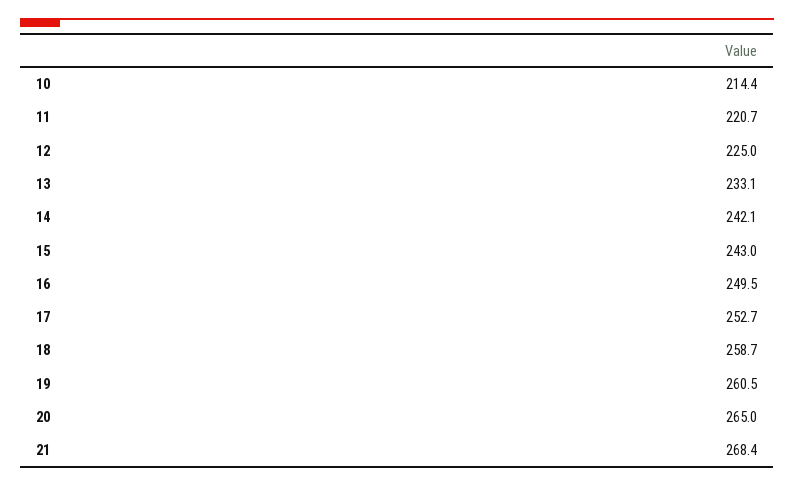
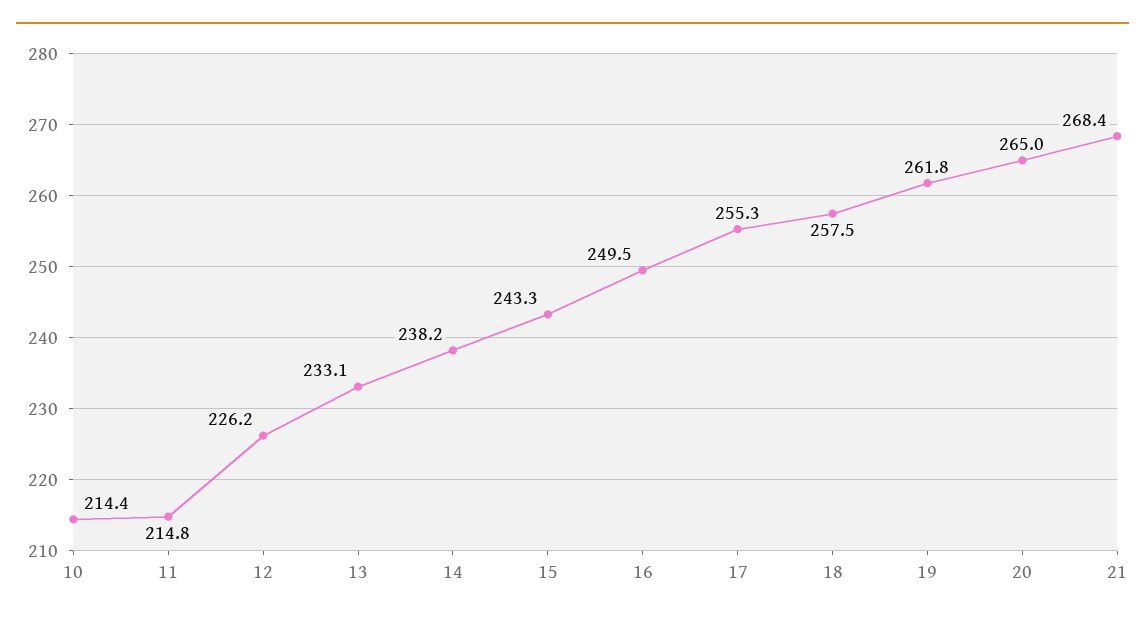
11: 220.7 -> 214.8
12: 225 -> 226.2
14: 242.1 -> 238.2
15: 243 -> 243.3
17: 252.7 -> 255.3
18: 258.7 -> 257.5
19: 260.5 -> 261.8

